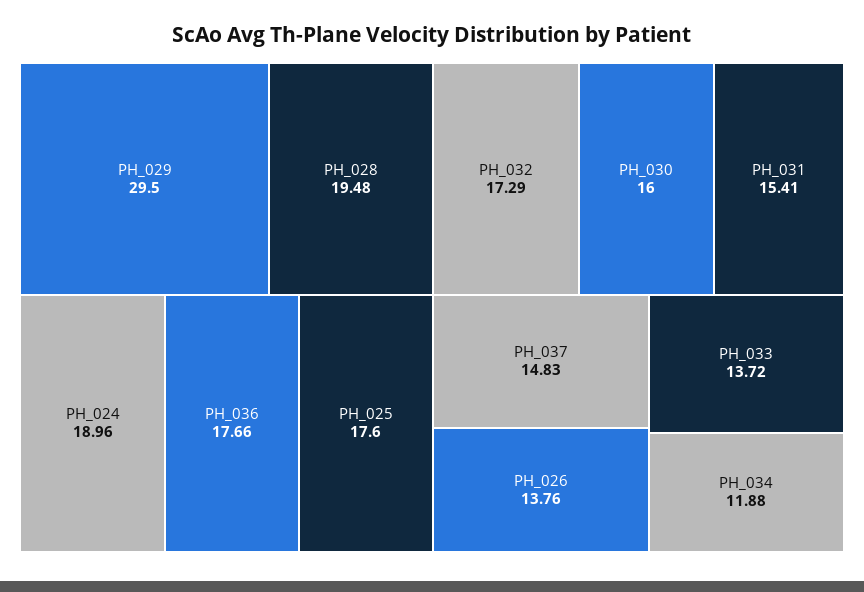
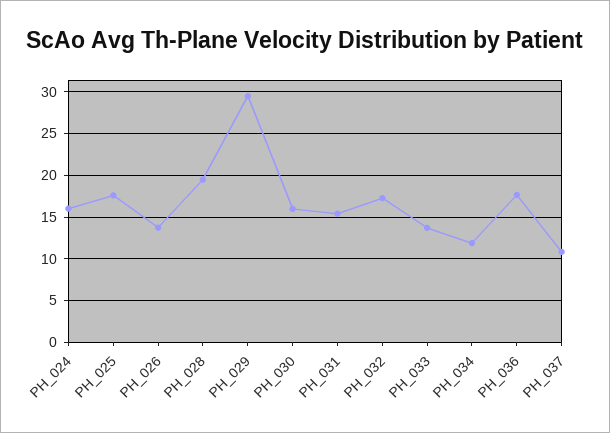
PH_024: 18.96 -> 16
PH_037: 14.83 -> 11

